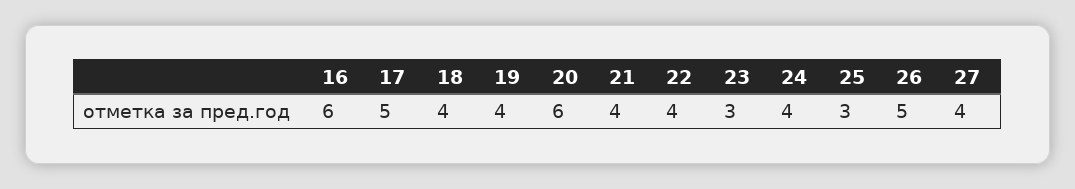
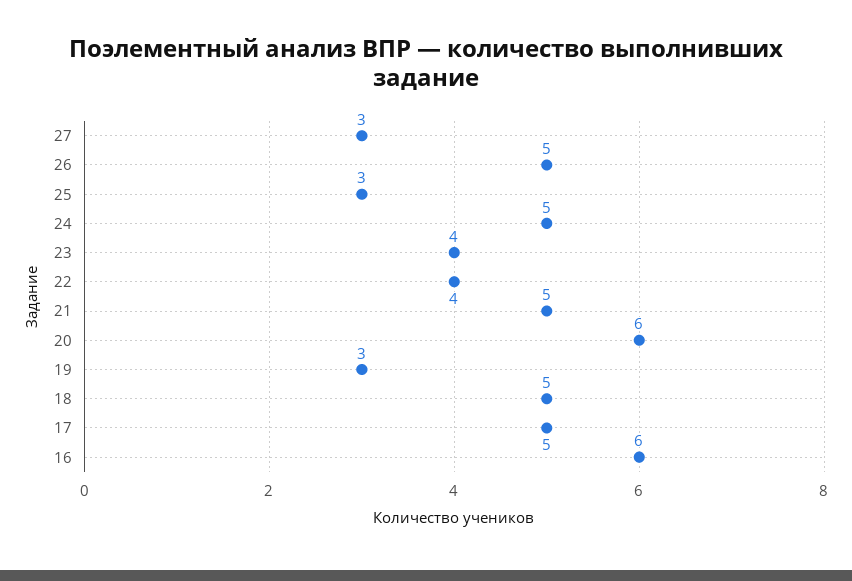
18: 4 -> 5
19: 4 -> 3
21: 4 -> 5
23: 3 -> 4
24: 4 -> 5
27: 4 -> 3

